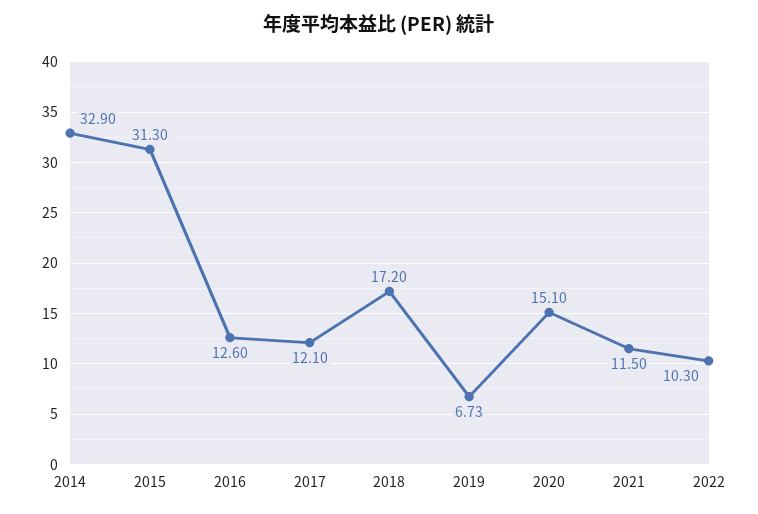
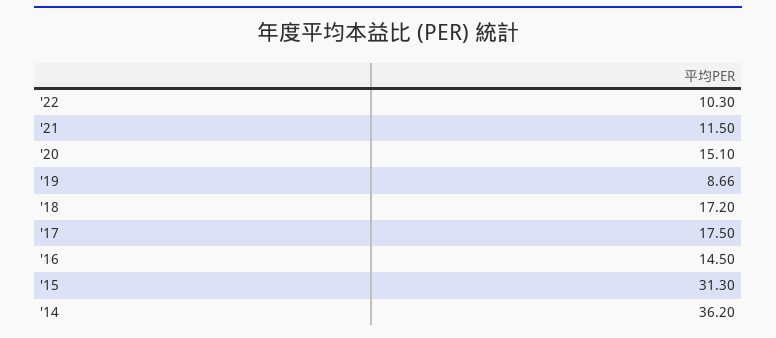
2014: 32.9 -> 36.2
2016: 12.6 -> 14.5
2017: 12.1 -> 17.5
2019: 6.73 -> 8.66

